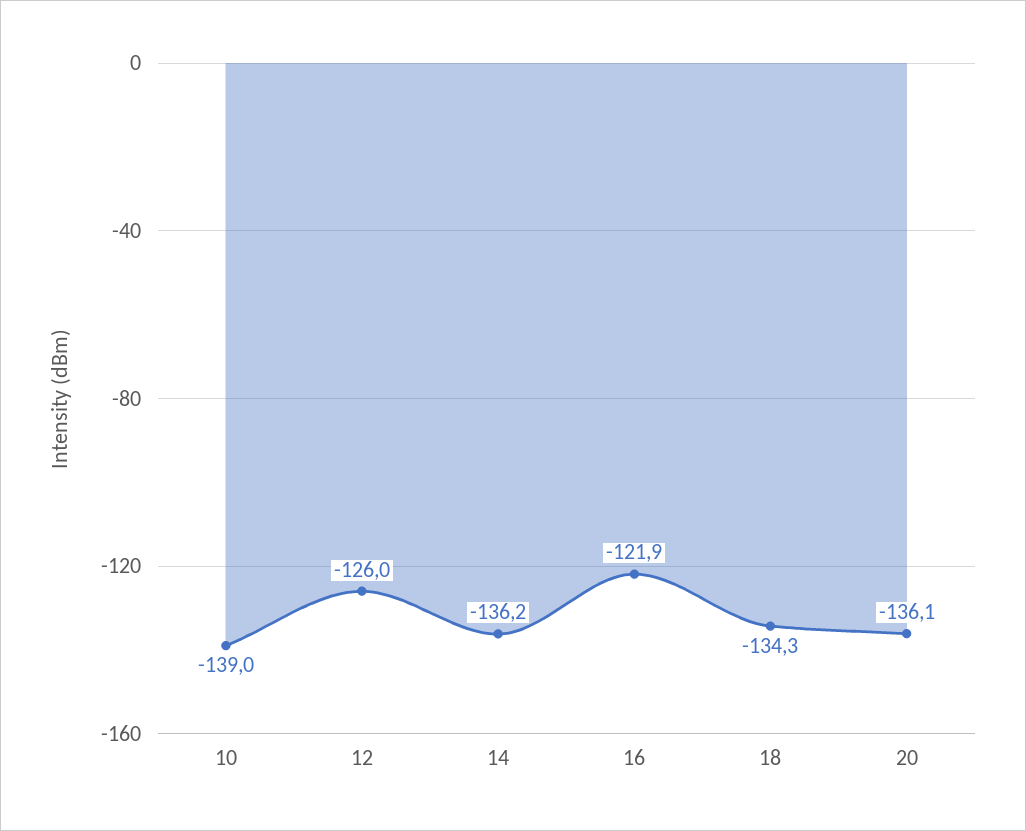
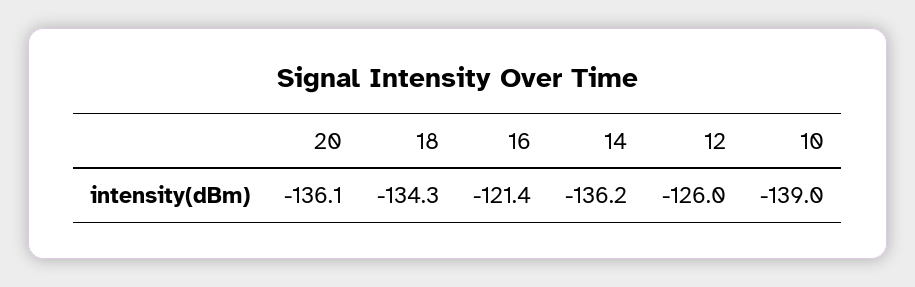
16: -121.9 -> -121.4

